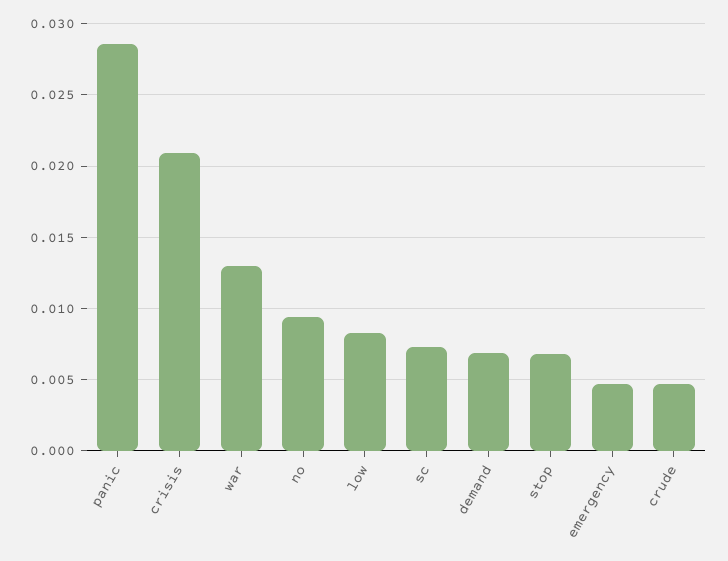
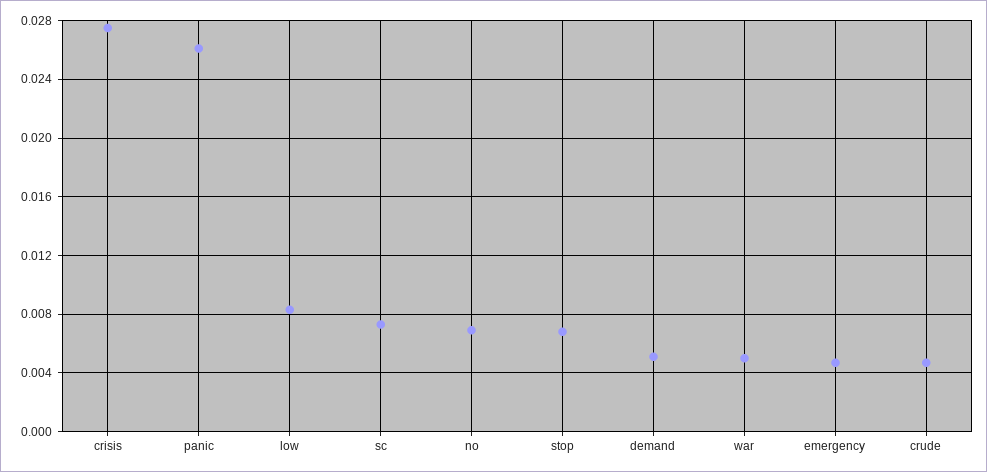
panic: 0.0285 -> 0.026
crisis: 0.021 -> 0.0275
war: 0.013 -> 0.005
no: 0.0095 -> 0.007
demand: 0.007 -> 0.005

